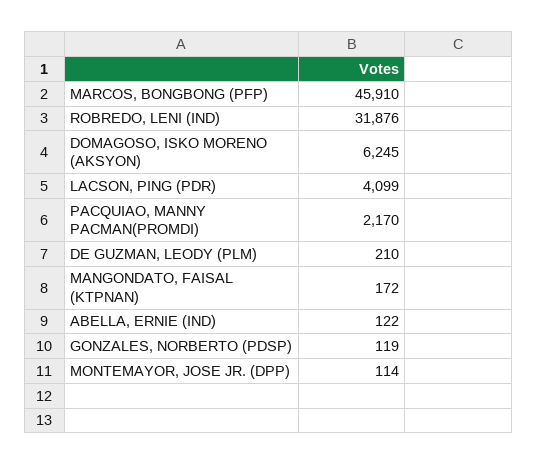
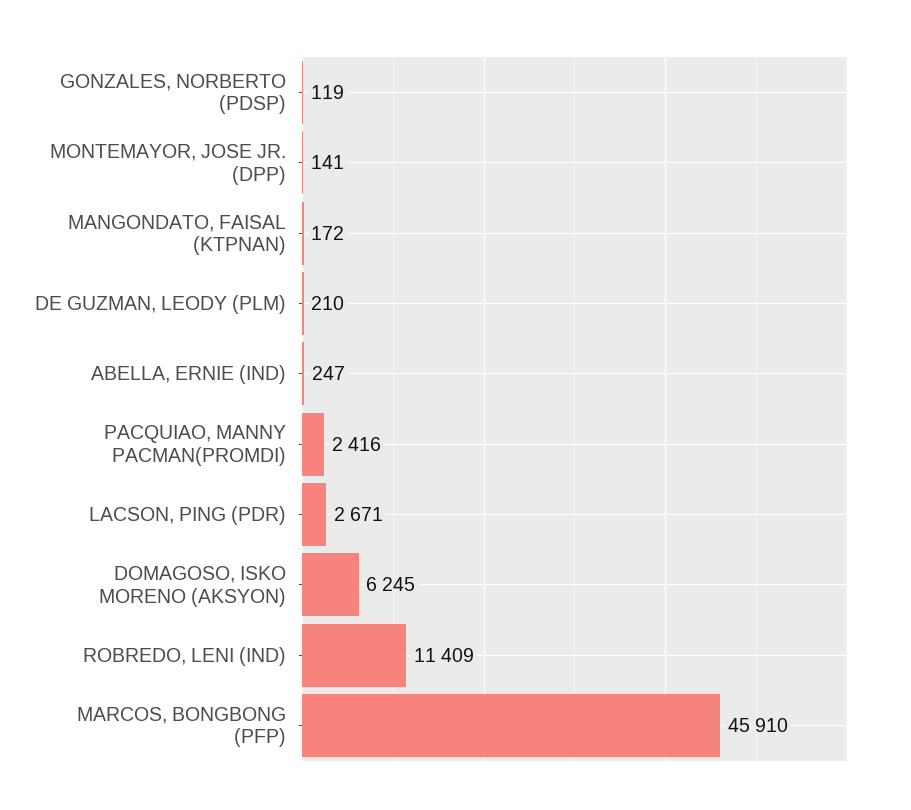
ROBREDO, LENI (IND): 31876 -> 11409
LACSON, PING (PDR): 4099 -> 2671
PACQUIAO, MANNY PACMAN(PROMDI): 2170 -> 2416
ABELLA, ERNIE (IND): 122 -> 247
MONTEMAYOR, JOSE JR. (DPP): 114 -> 141

